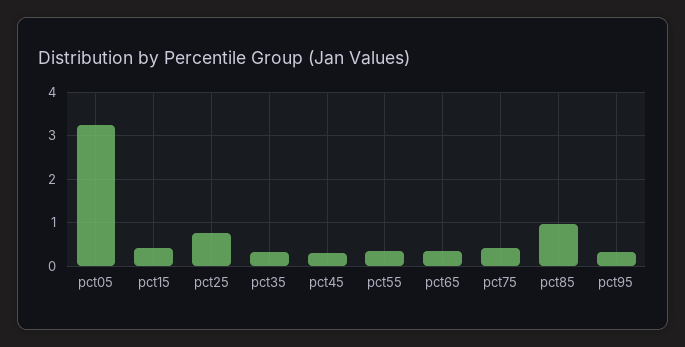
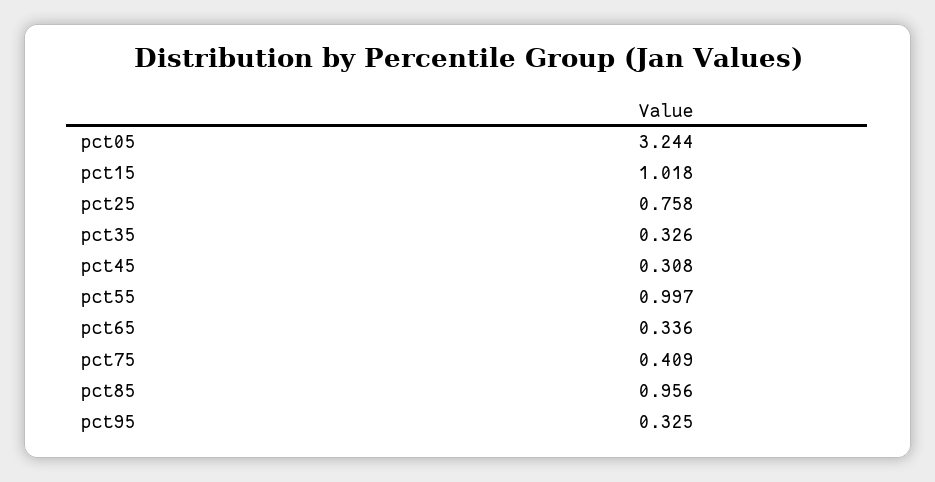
pct15: 0.4 -> 1.018
pct55: 0.4 -> 0.997

